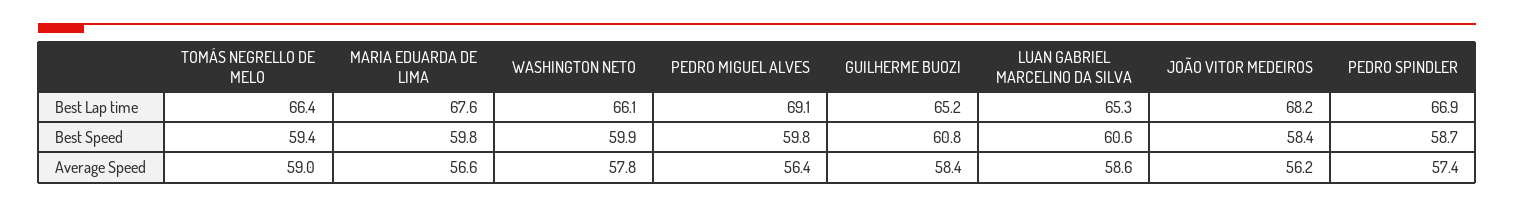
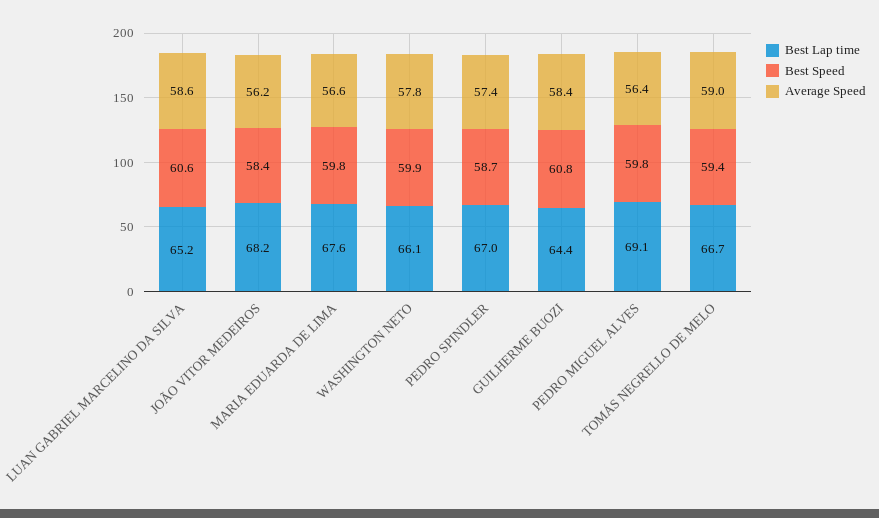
Best Lap time, TOMÁS NEGRELLO DE MELO: 66.4 -> 66.7
Best Lap time, GUILHERME BUOZI: 65.2 -> 64.4
Best Lap time, LUAN GABRIEL MARCELINO DA SILVA: 65.3 -> 65.2
Best Lap time, PEDRO SPINDLER: 66.9 -> 67

